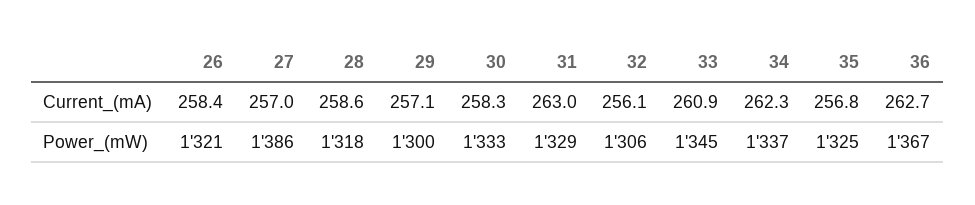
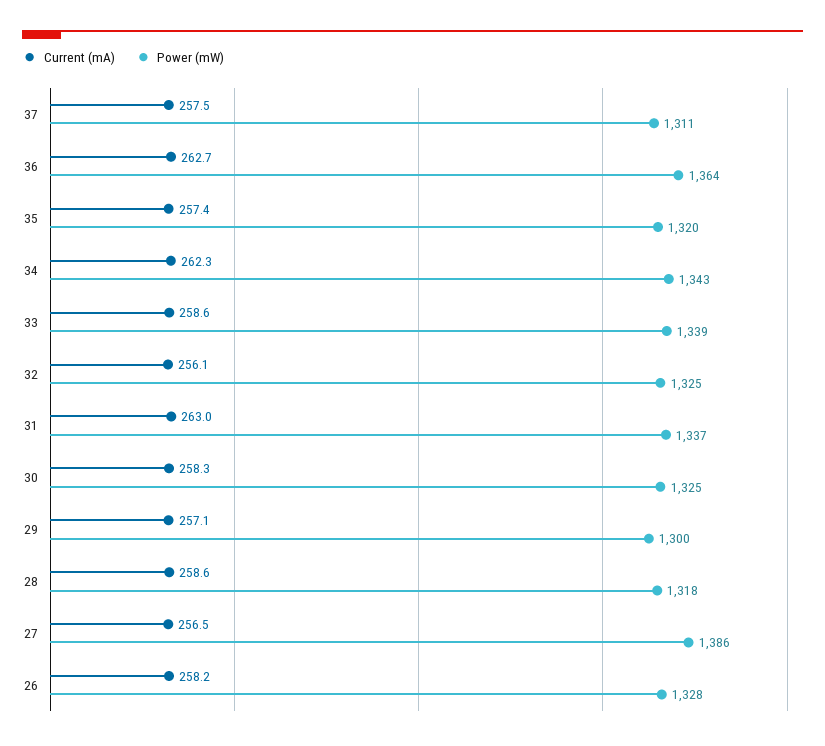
Current_(mA), 26: 258.4 -> 258.2
Current_(mA), 27: 257 -> 256.5
Current_(mA), 33: 260.9 -> 258.6
Current_(mA), 35: 256.8 -> 257.4
Power_(mW), 26: 1321 -> 1328
Power_(mW), 30: 1333 -> 1325
Power_(mW), 31: 1329 -> 1337
Power_(mW), 32: 1306 -> 1325
Power_(mW), 33: 1345 -> 1339
Power_(mW), 34: 1337 -> 1343
Power_(mW), 35: 1325 -> 1320
Power_(mW), 36: 1367 -> 1364
Current_(mA), 37: none -> 257.5
Power_(mW), 37: none -> 1311

